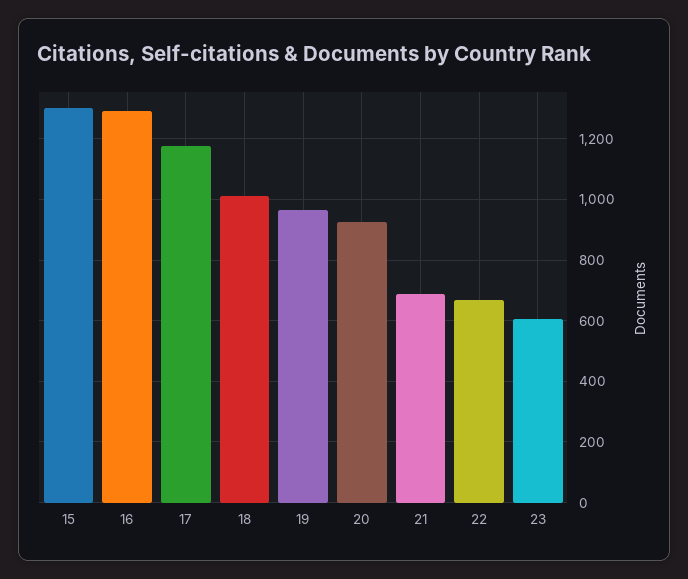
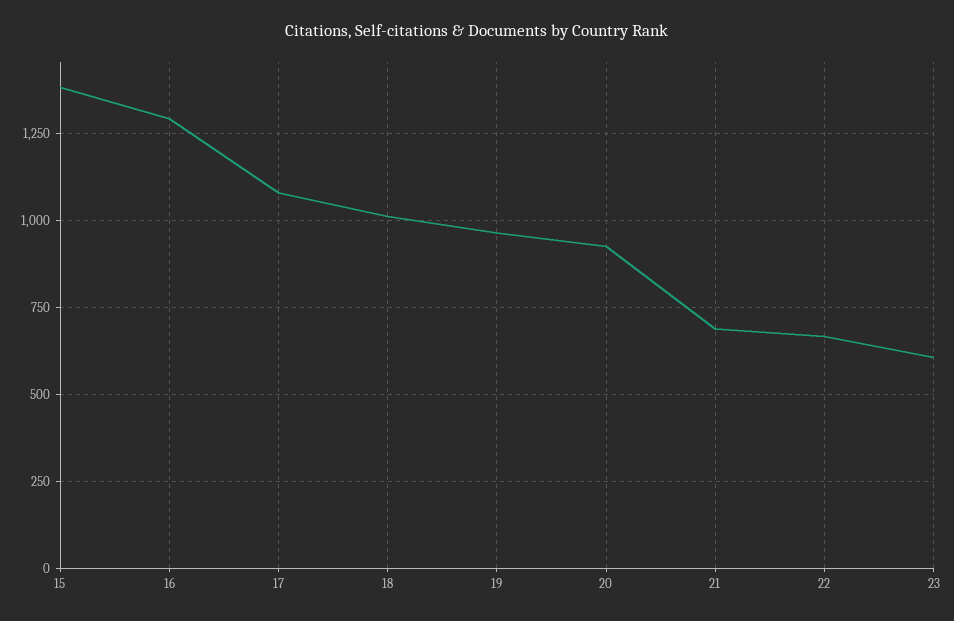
15: 1300 -> 1375
17: 1180 -> 1075

